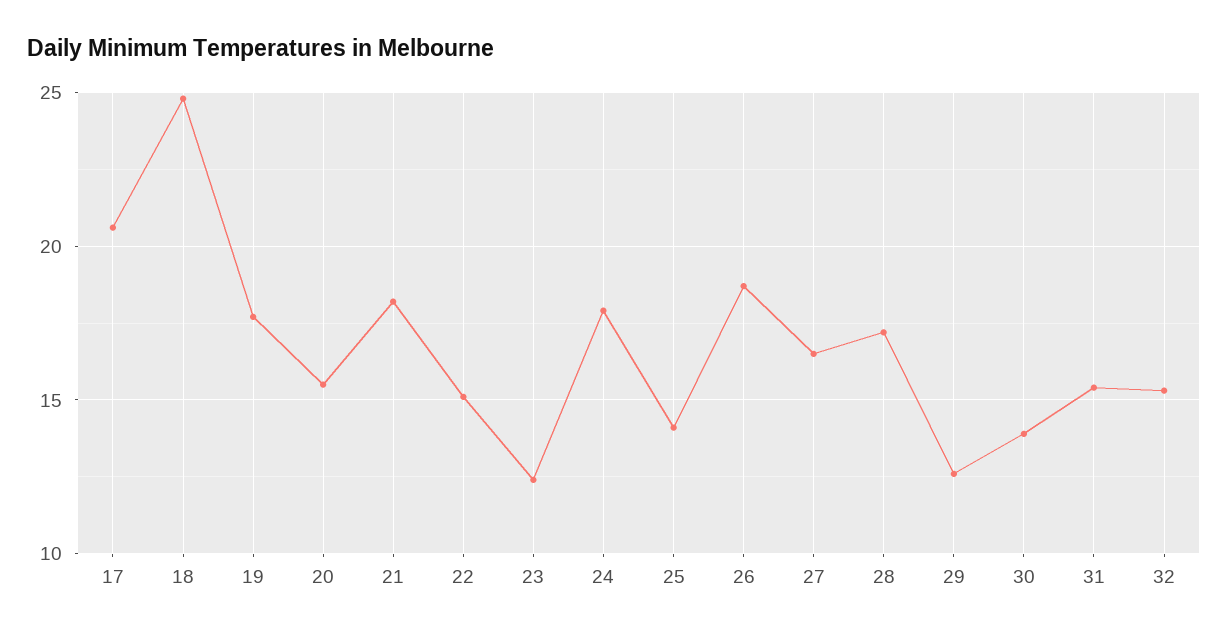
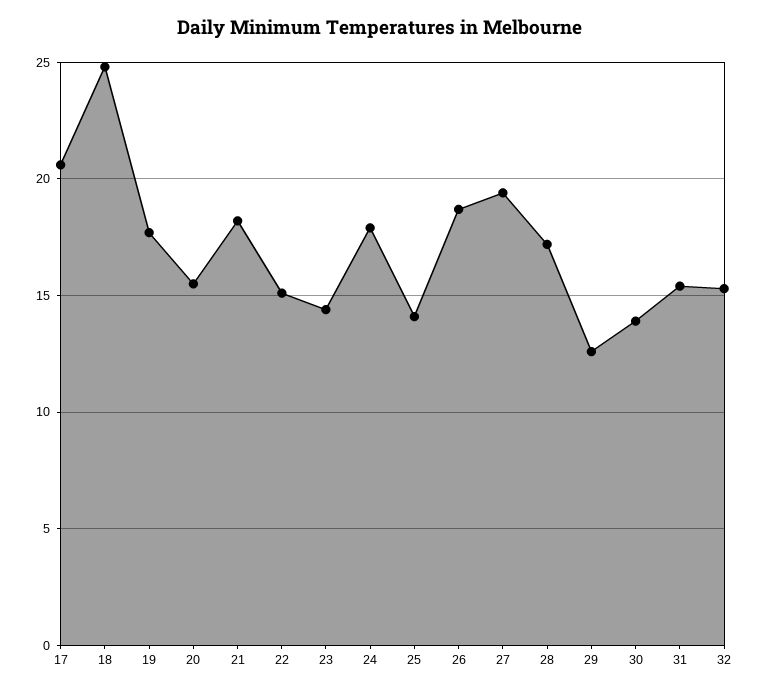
23: 12.5 -> 14.5
27: 16.5 -> 19.5

